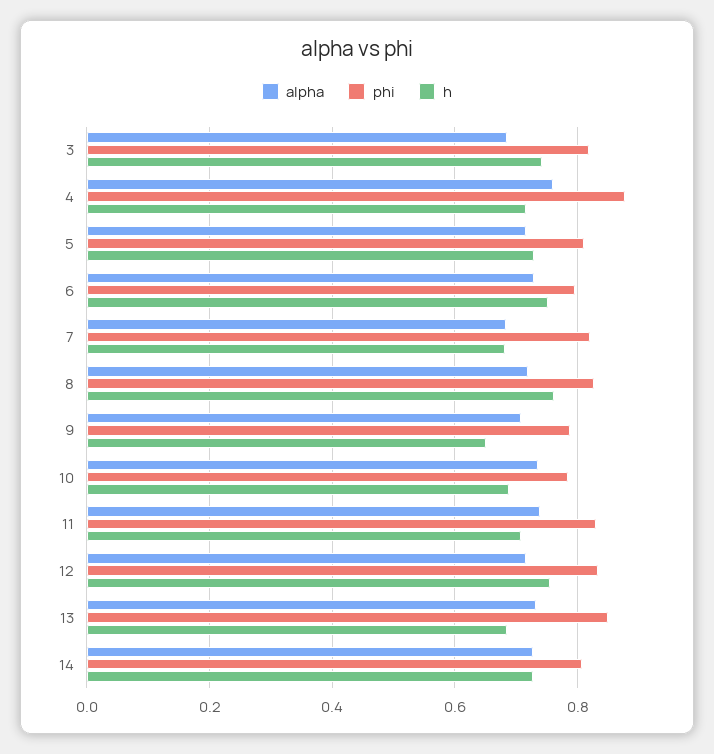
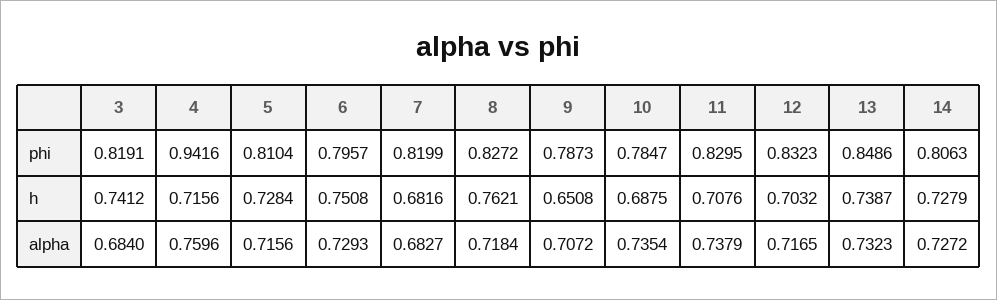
phi, 4: 0.88 -> 0.9416
h, 12: 0.76 -> 0.7032
h, 13: 0.68 -> 0.7387

